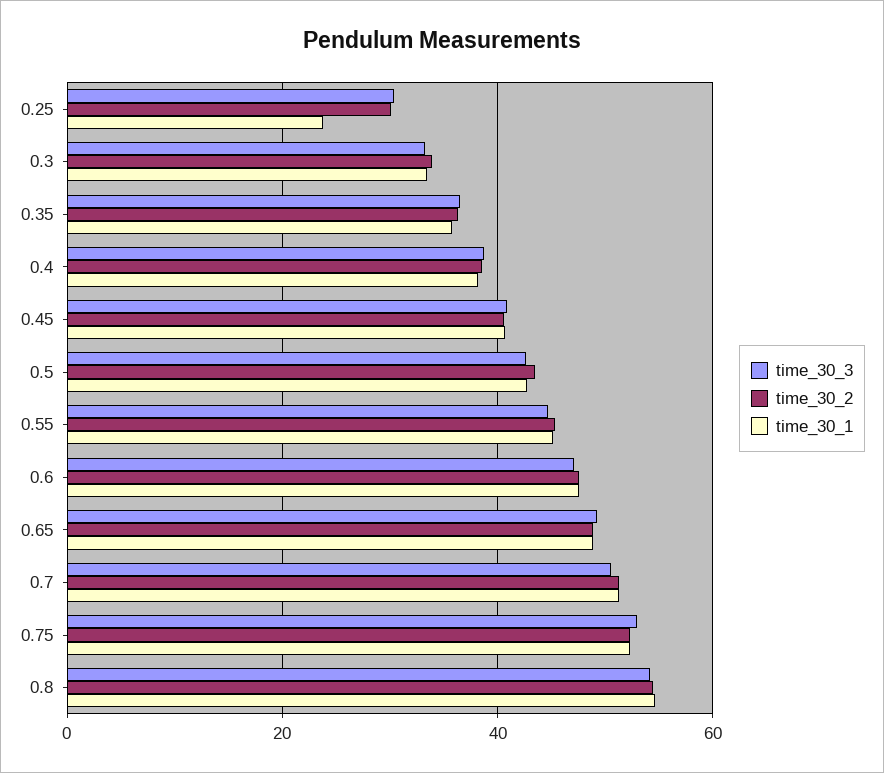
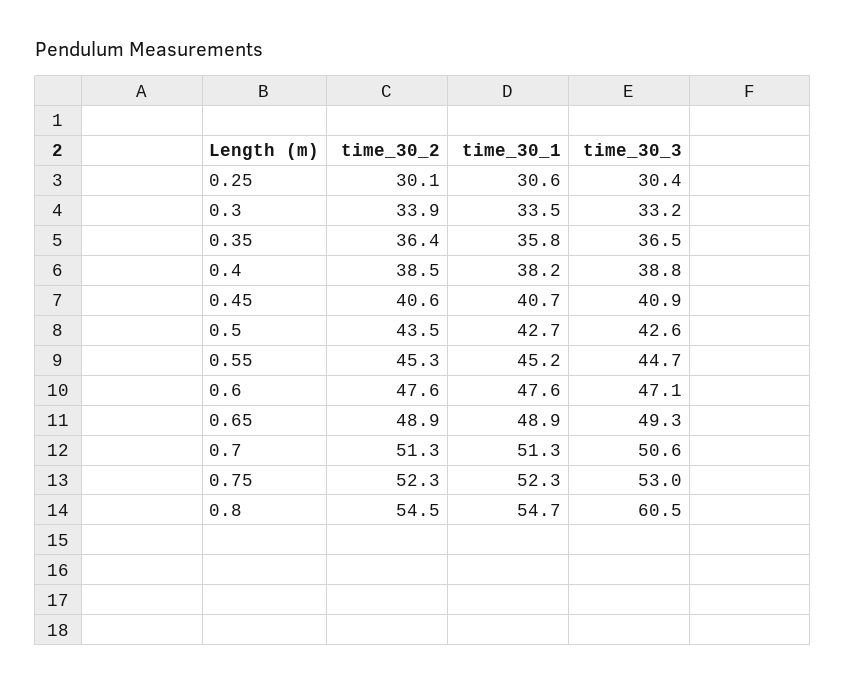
time_30_1, 0.25: 24 -> 30.6
time_30_3, 0.8: 54 -> 60.5

